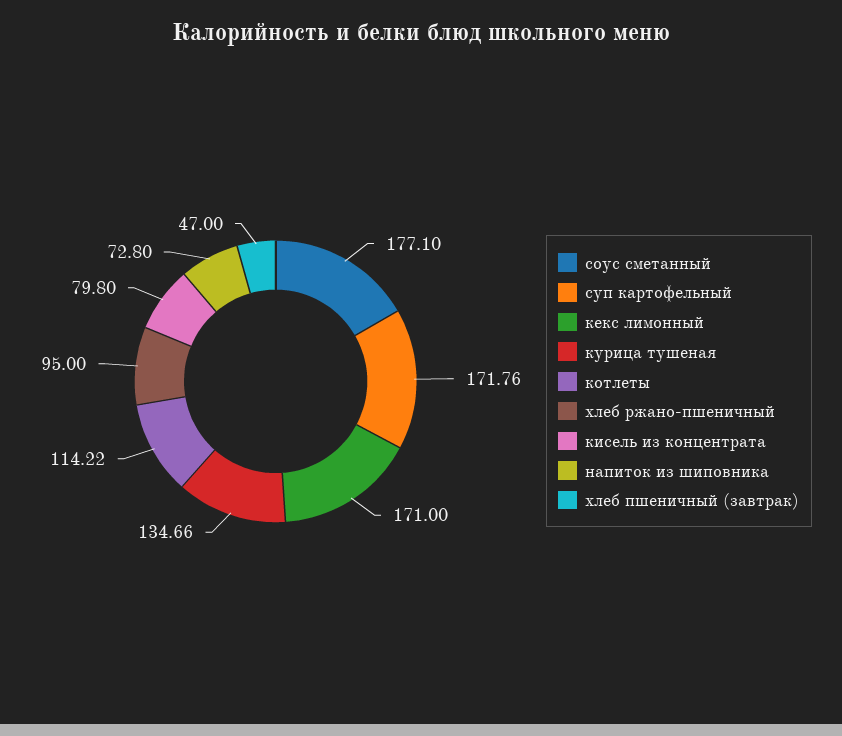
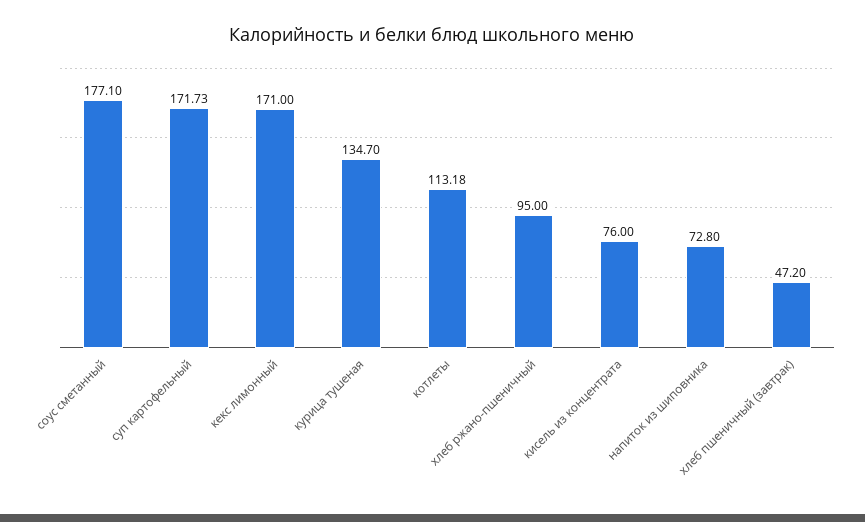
суп картофельный: 171.76 -> 171.73
курица тушеная: 134.66 -> 134.7
котлеты: 114.22 -> 113.18
кисель из концентрата: 79.8 -> 76
хлеб пшеничный (завтрак): 47 -> 47.2

